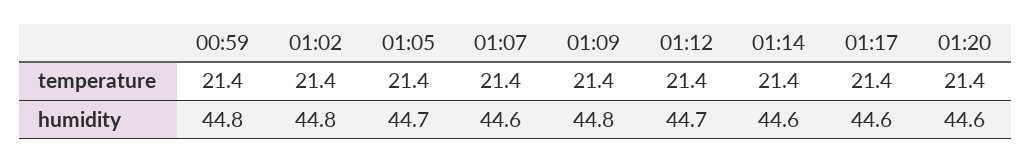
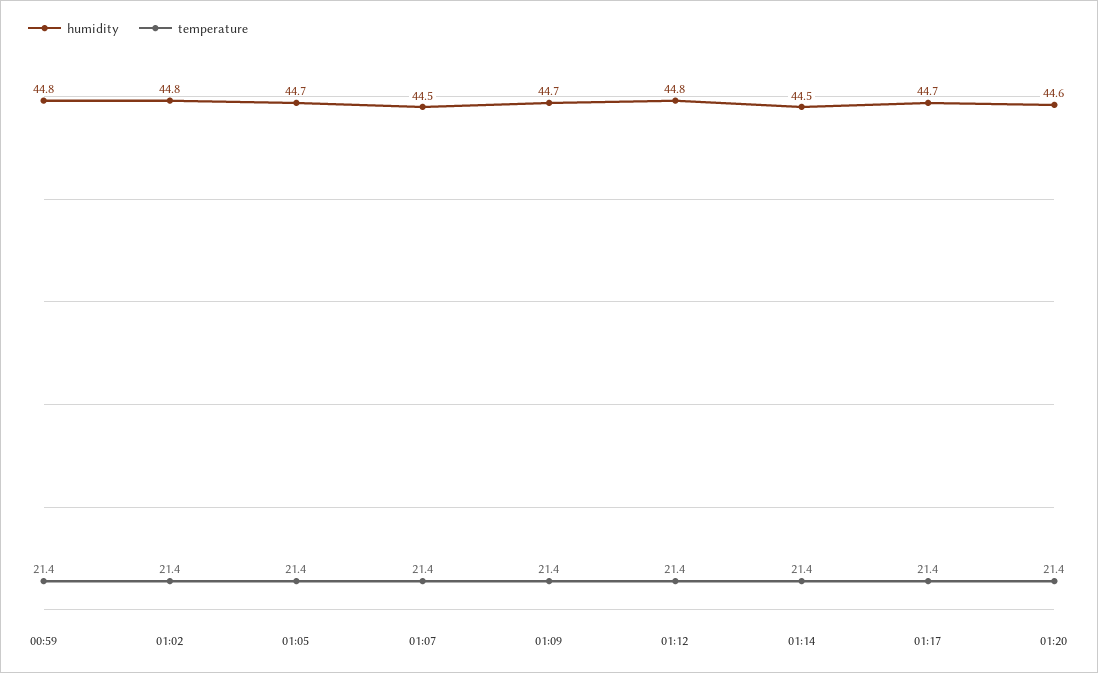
humidity, 01:07: 44.6 -> 44.5
humidity, 01:09: 44.8 -> 44.7
humidity, 01:12: 44.7 -> 44.8
humidity, 01:14: 44.6 -> 44.5
humidity, 01:17: 44.6 -> 44.7

